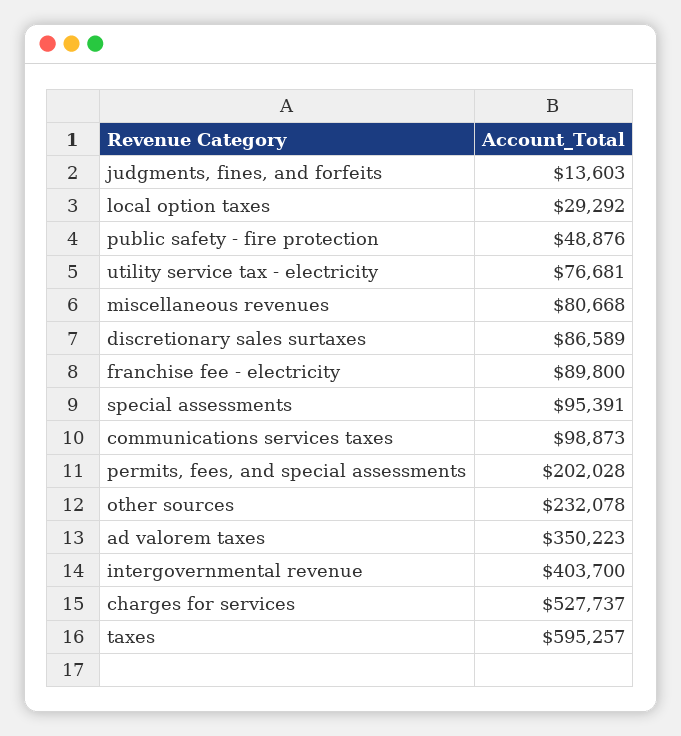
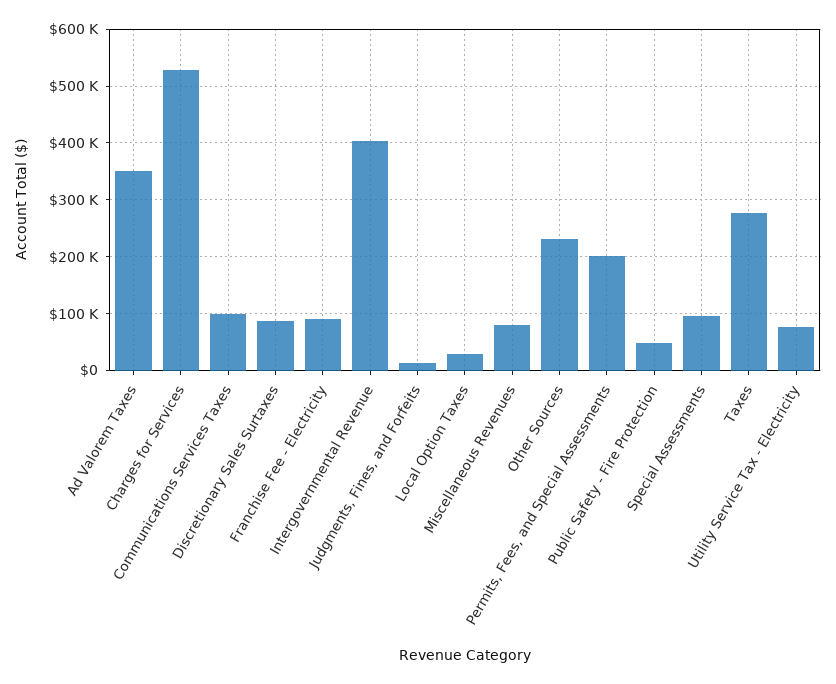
taxes: 595257 -> 280000

